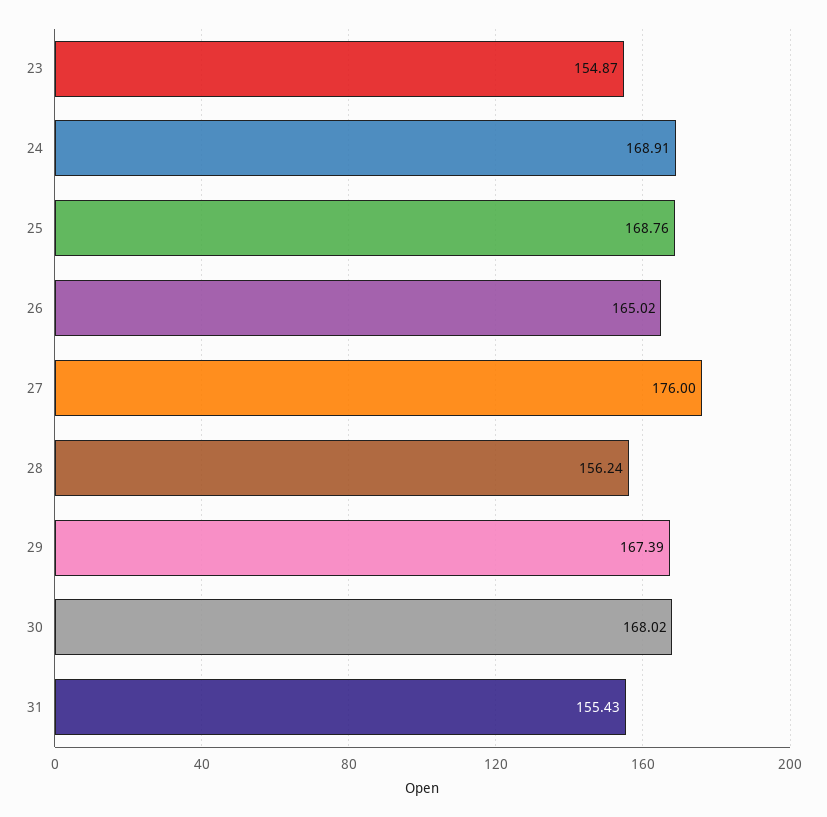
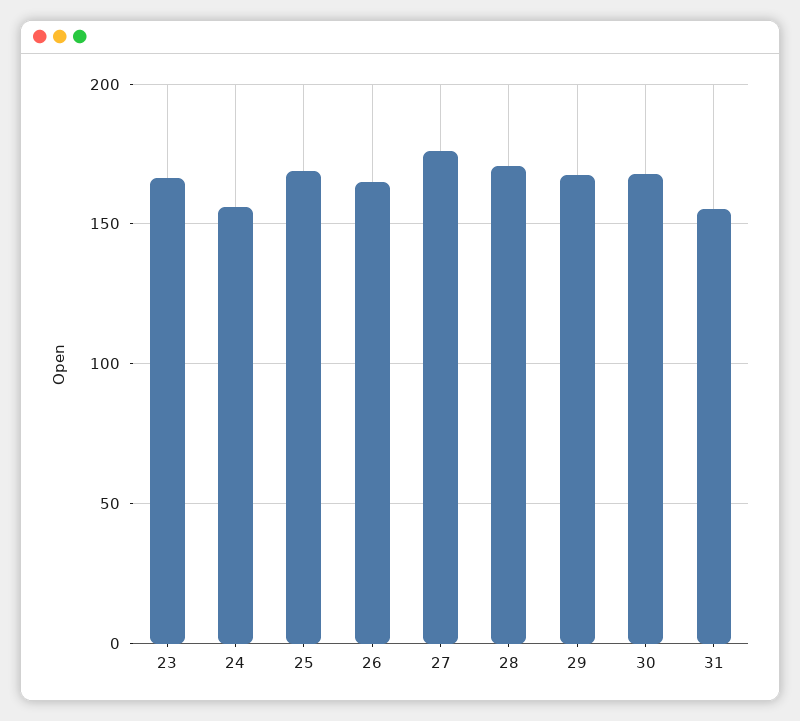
23: 154.87 -> 165
24: 168.91 -> 155
28: 156.24 -> 170

